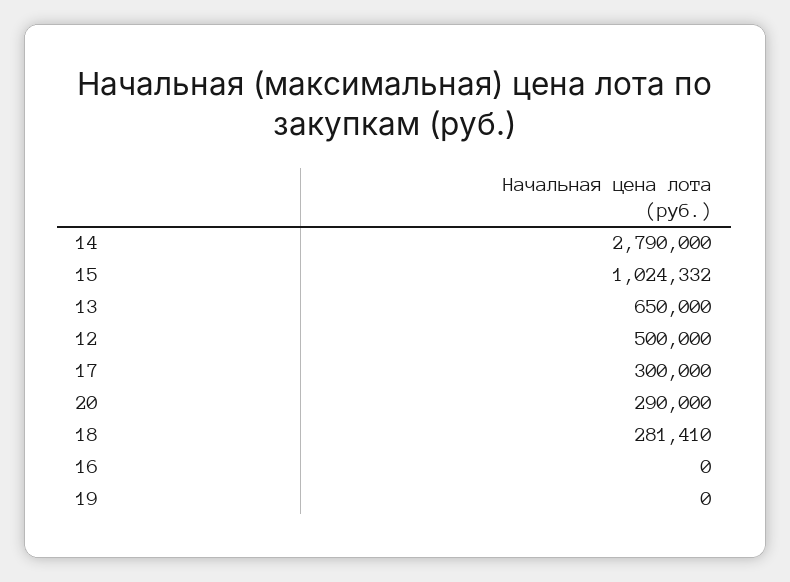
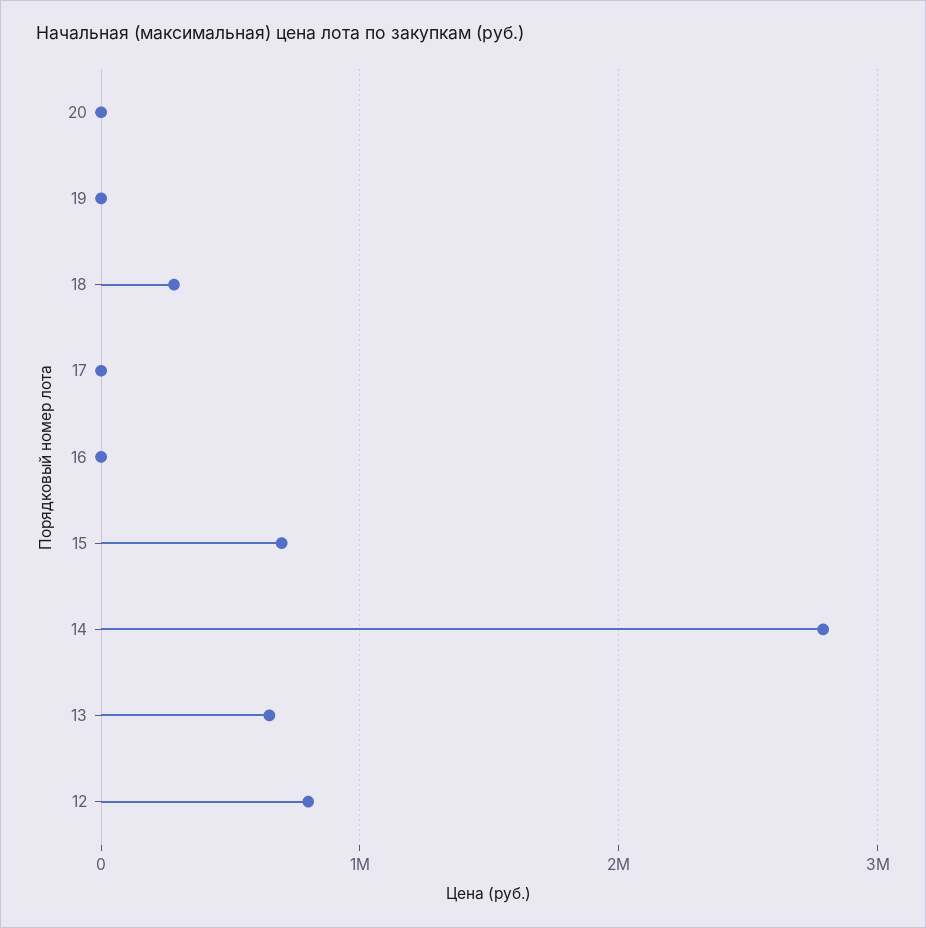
15: 1024332 -> 700000
12: 500000 -> 800000
17: 300000 -> 0
20: 290000 -> 0

